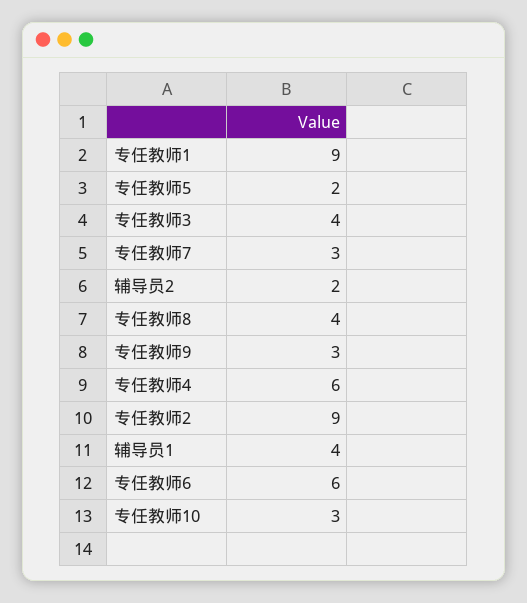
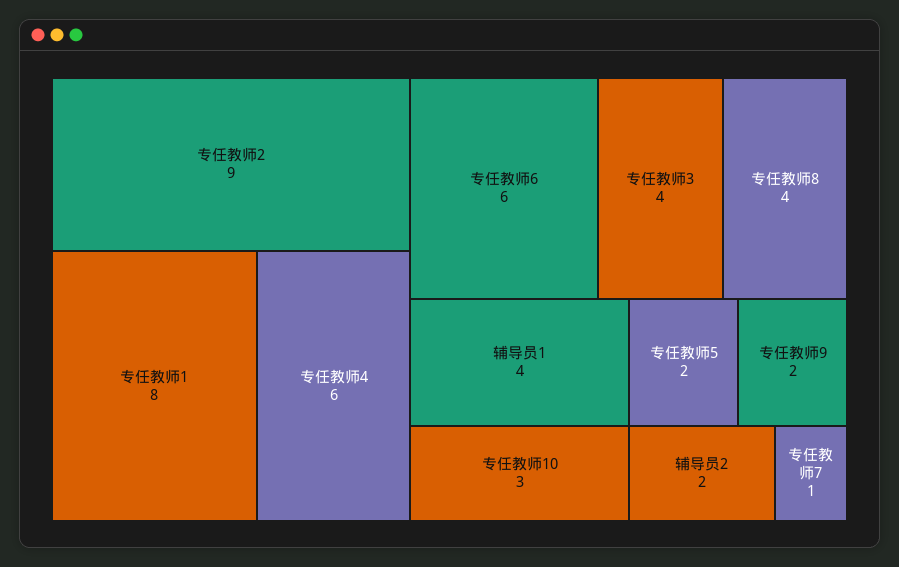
专任教师1: 9 -> 8
专任教师7: 3 -> 1
专任教师9: 3 -> 2

